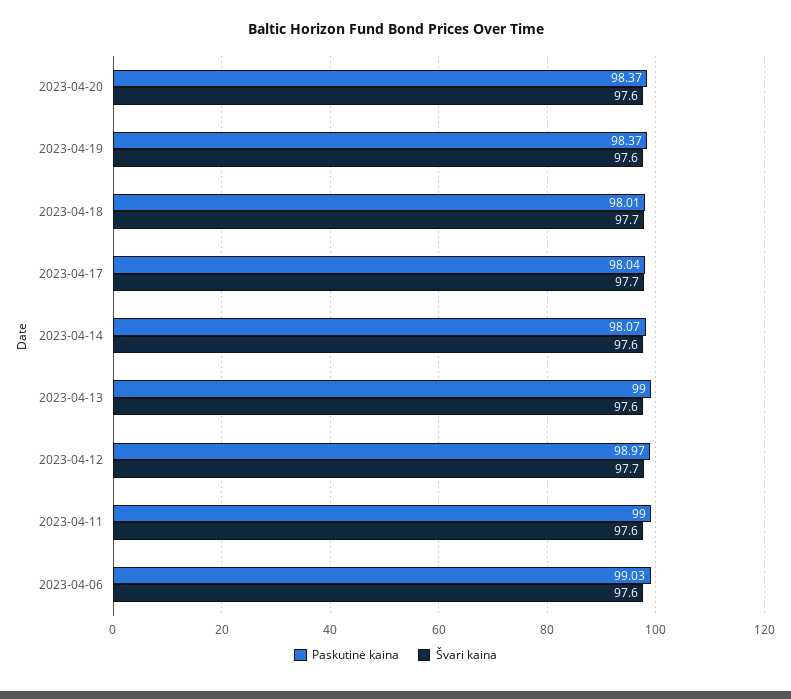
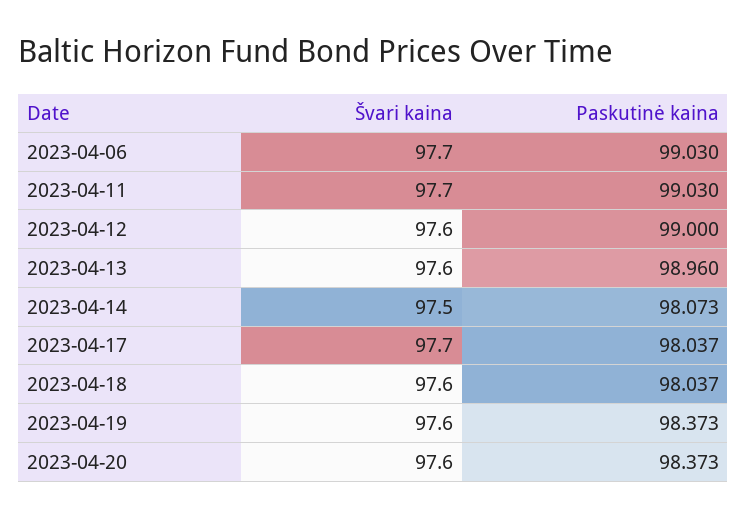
Paskutinė kaina, 2023-04-18: 98.01 -> 98.037
Švari kaina, 2023-04-18: 97.7 -> 97.6
Švari kaina, 2023-04-14: 97.6 -> 97.5
Paskutinė kaina, 2023-04-13: 99 -> 98.96
Paskutinė kaina, 2023-04-12: 98.97 -> 99
Švari kaina, 2023-04-12: 97.7 -> 97.6
Paskutinė kaina, 2023-04-11: 99 -> 99.03
Švari kaina, 2023-04-11: 97.6 -> 97.7
Švari kaina, 2023-04-06: 97.6 -> 97.7

